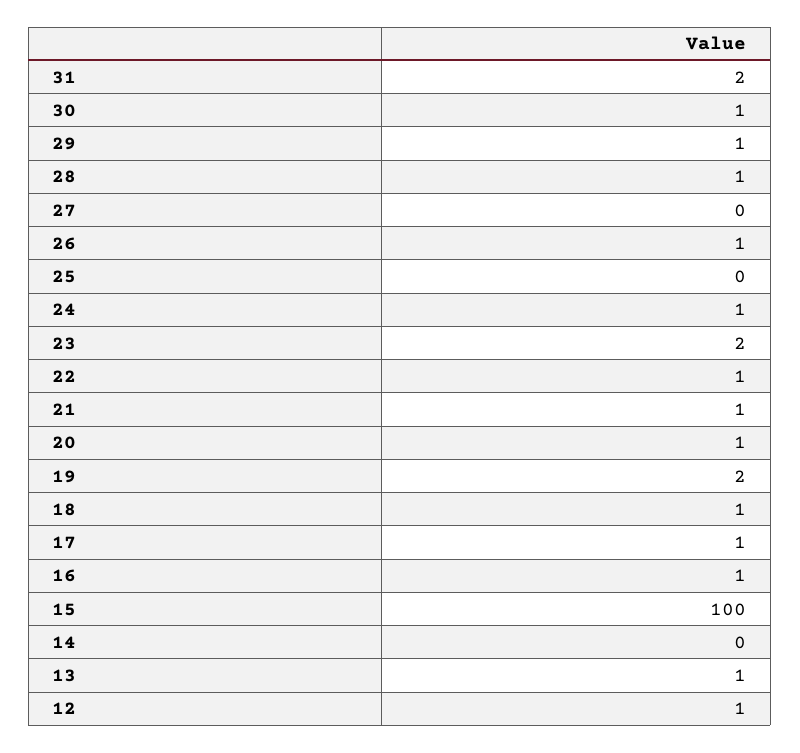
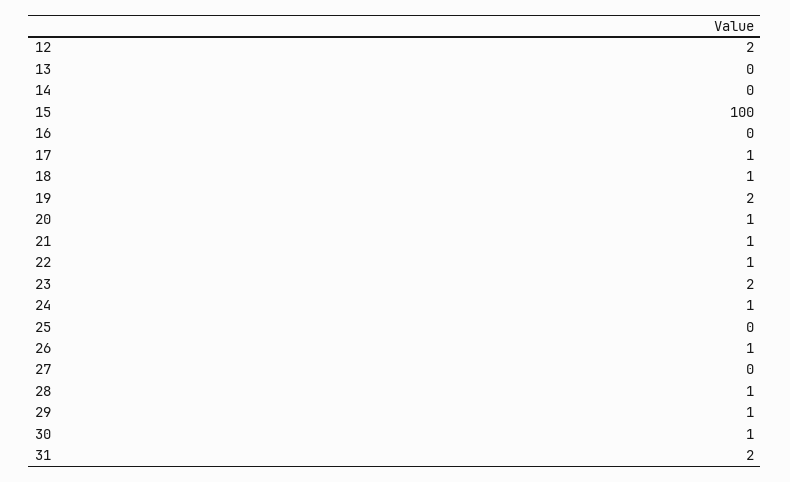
16: 1 -> 0
13: 1 -> 0
12: 1 -> 2

